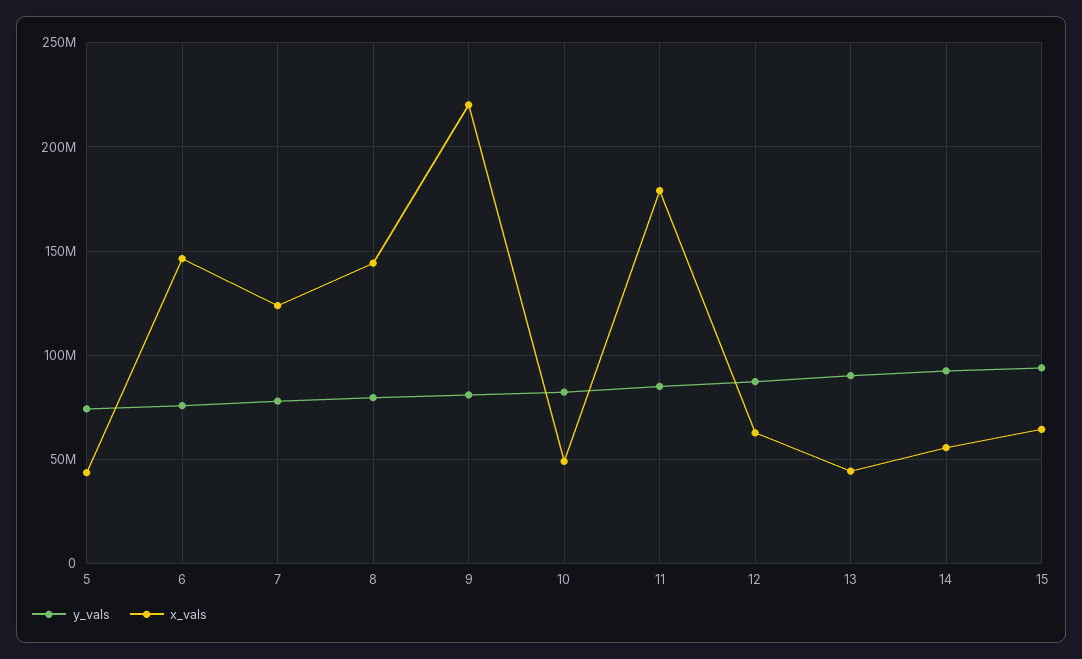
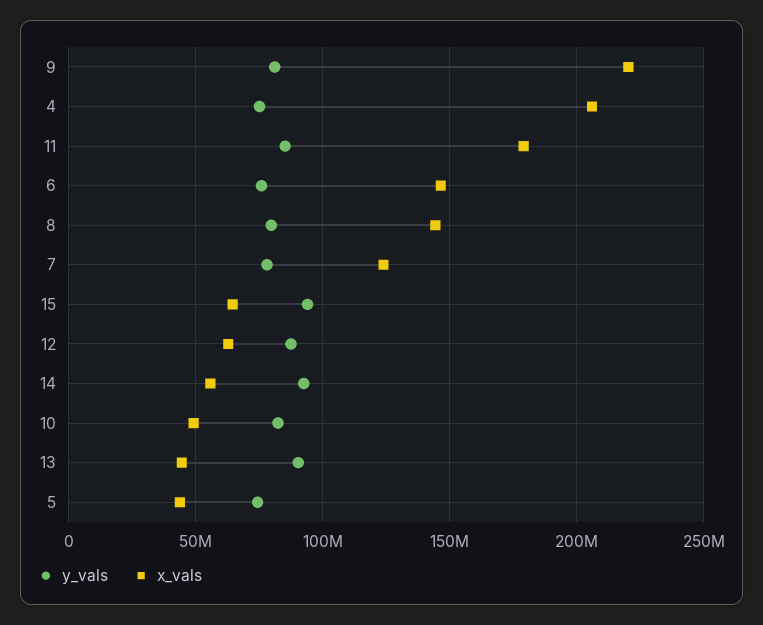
y_vals, 4: none -> 75000000
x_vals, 4: none -> 205000000

